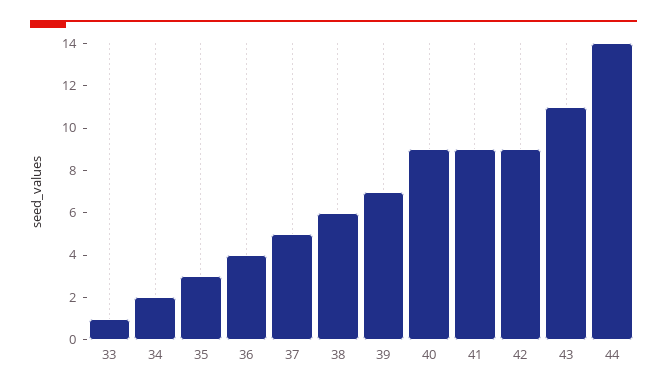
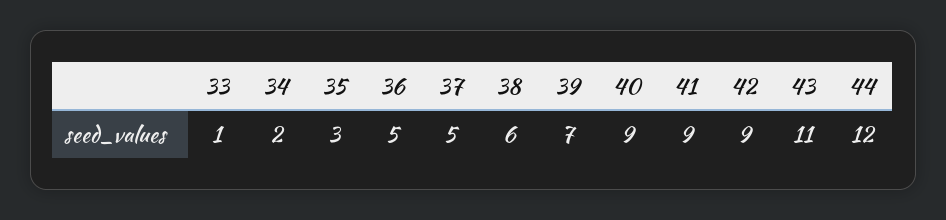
36: 4 -> 5
44: 14 -> 12

